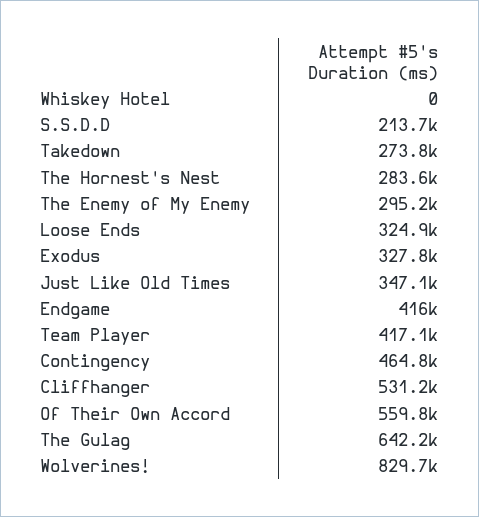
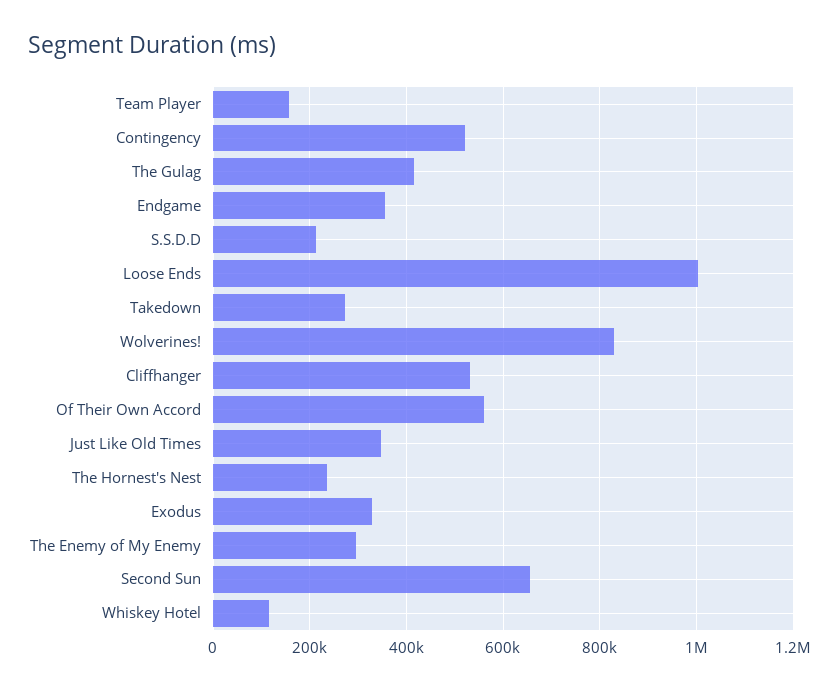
Whiskey Hotel: 0 -> 120000
The Hornest's Nest: 283600 -> 240000
Loose Ends: 324900 -> 1000000
Endgame: 416000 -> 360000
Team Player: 417100 -> 160000
Contingency: 464800 -> 520000
The Gulag: 642200 -> 420000
Second Sun: none -> 660000

